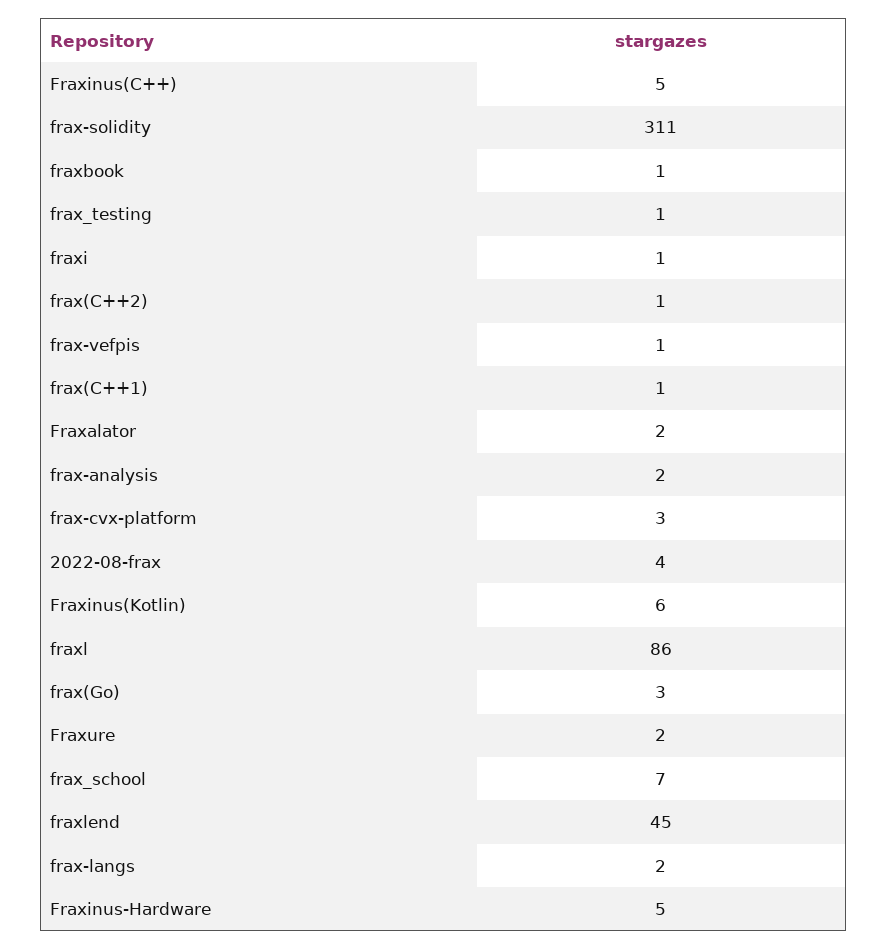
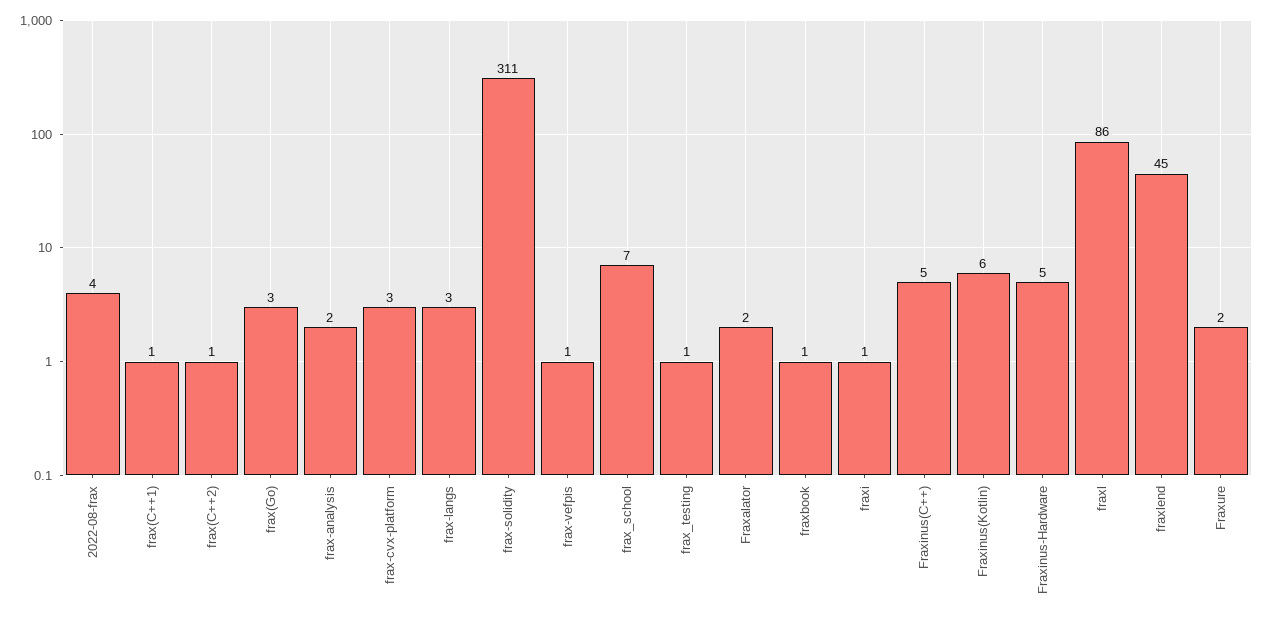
frax-langs: 2 -> 3

